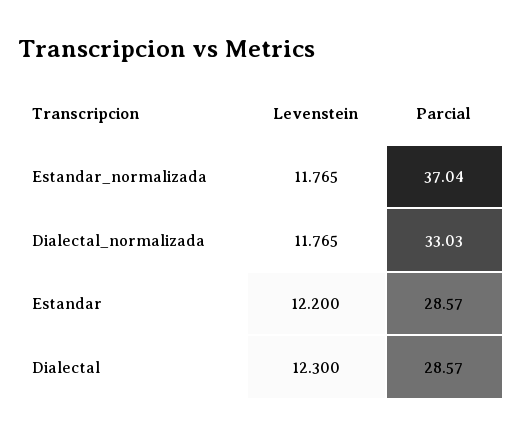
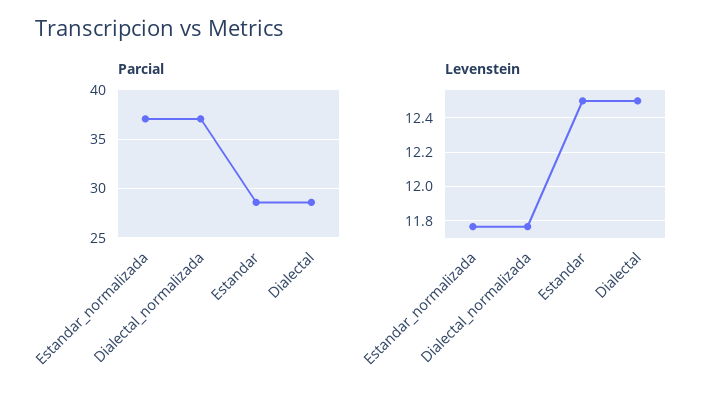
Parcial, Dialectal_normalizada: 33.03 -> 37
Levenstein, Estandar: 12.2 -> 12.5
Levenstein, Dialectal: 12.3 -> 12.5

